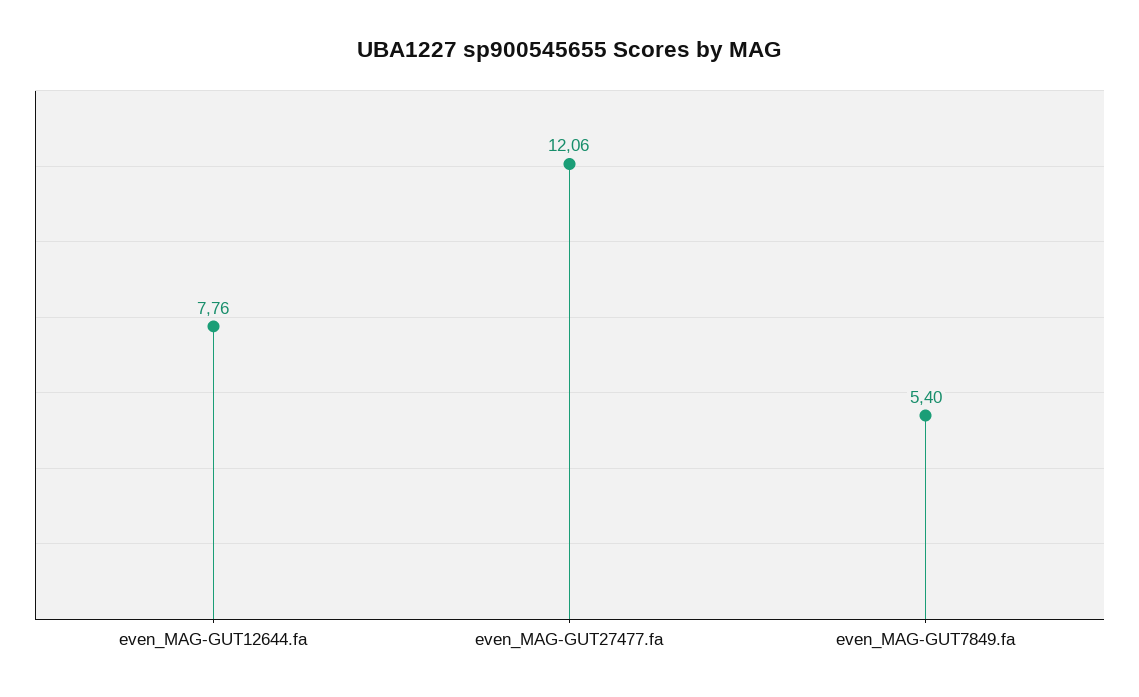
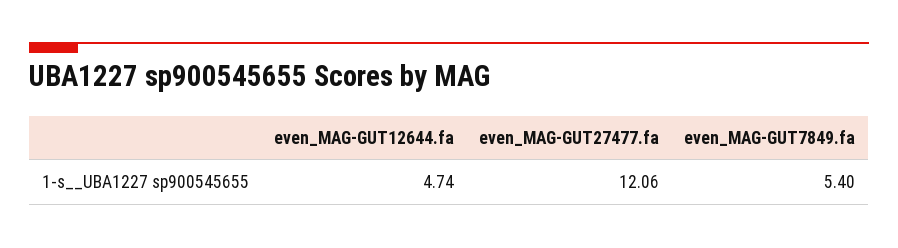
even_MAG-GUT12644.fa: 7.76 -> 4.74

